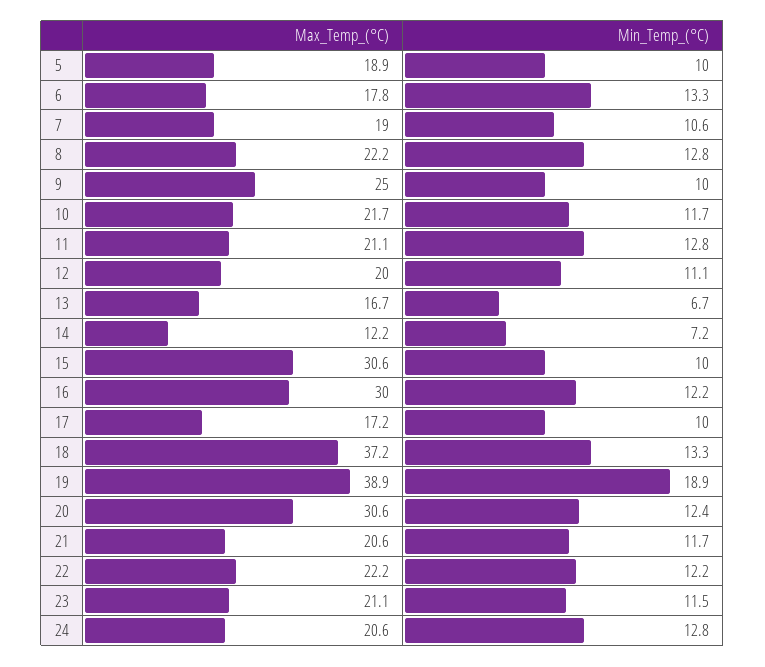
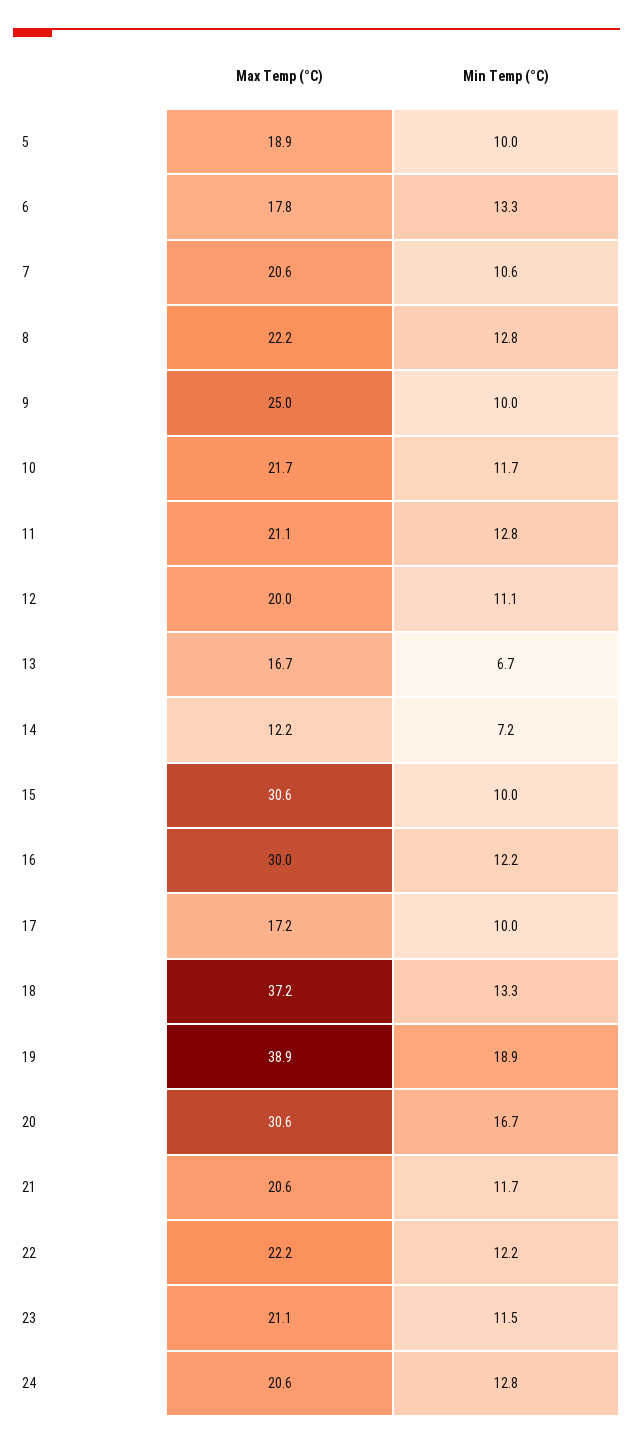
Max_Temp_(°C), 7: 19 -> 20.6
Min_Temp_(°C), 20: 12.4 -> 16.7

